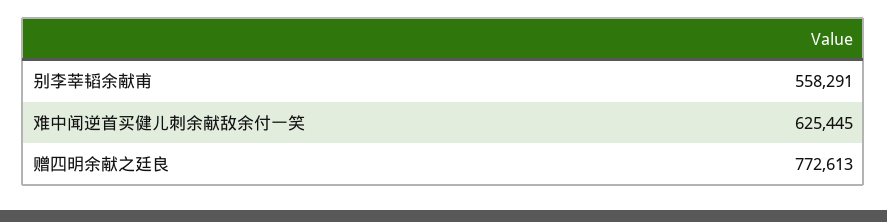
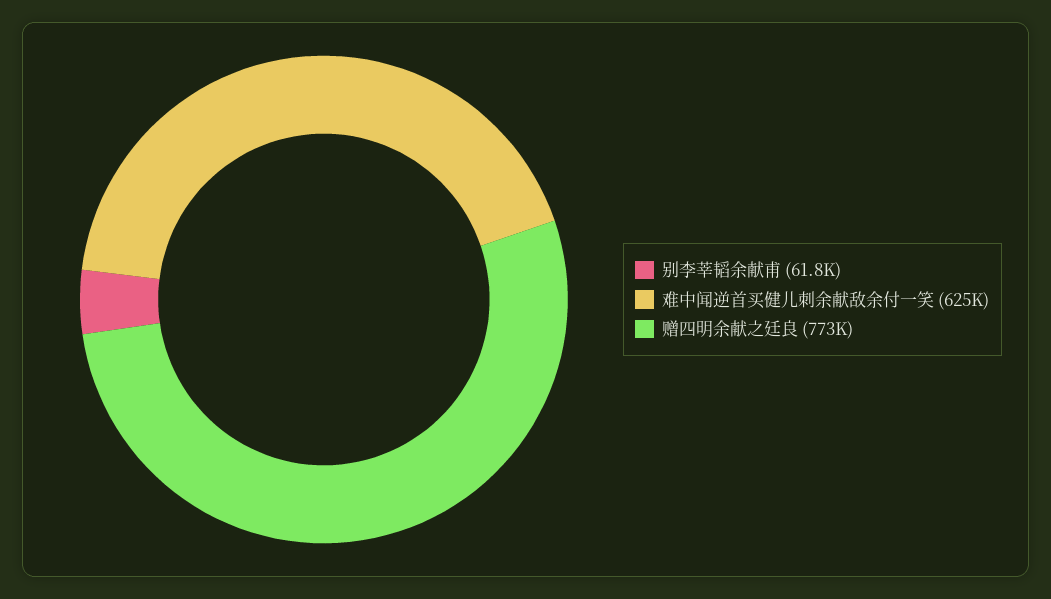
别李莘韬余献甫: 558291 -> 61800

